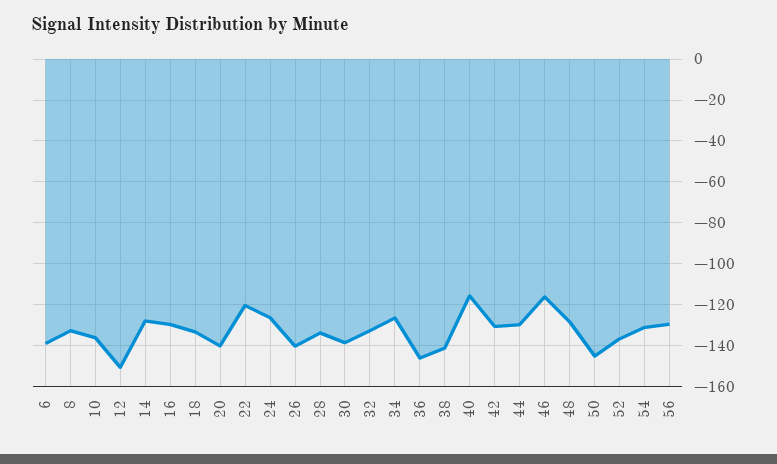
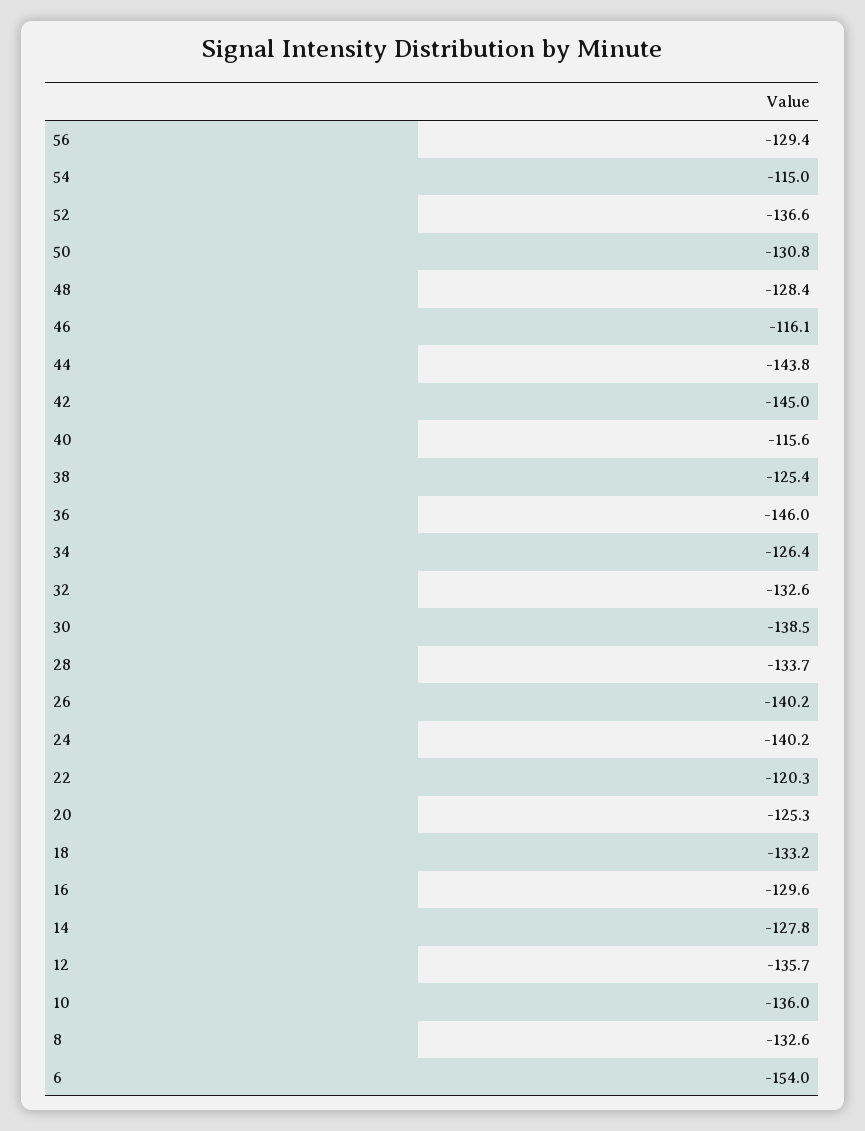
6: -140 -> -154
12: -150 -> -135.7
20: -140 -> -125.3
24: -125 -> -140.2
38: -140 -> -125.4
42: -130 -> -145
44: -130 -> -143.8
50: -145 -> -130.8
54: -130 -> -115

